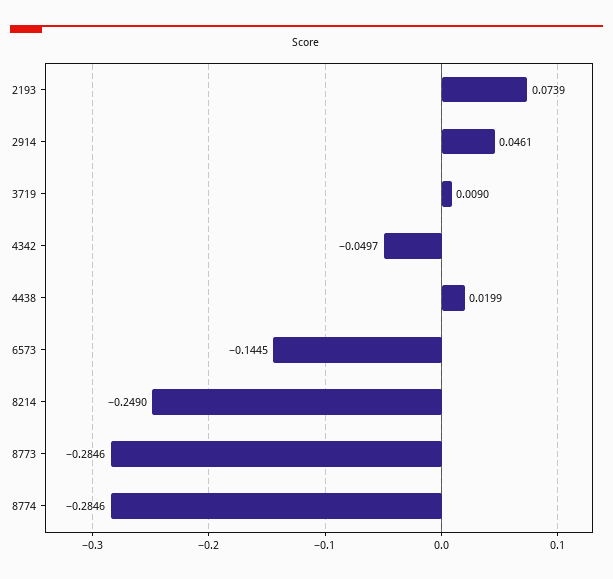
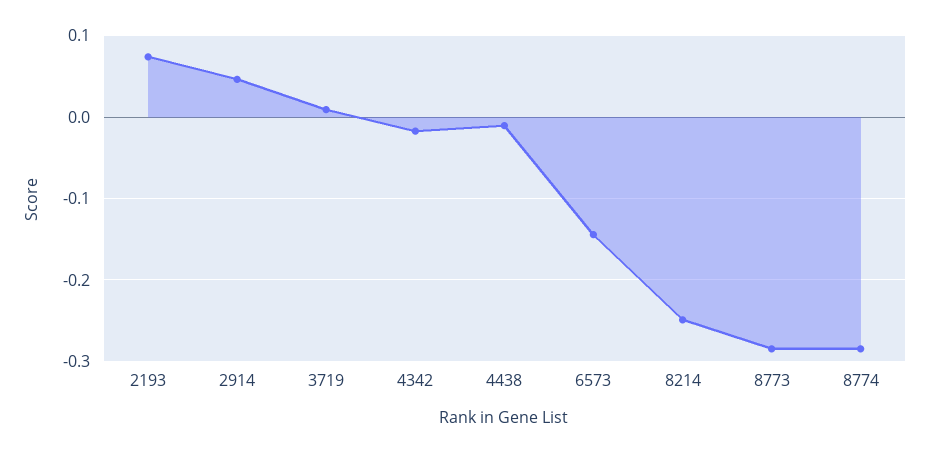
4342: -0.0497 -> -0.02
4438: 0.0199 -> -0.01

